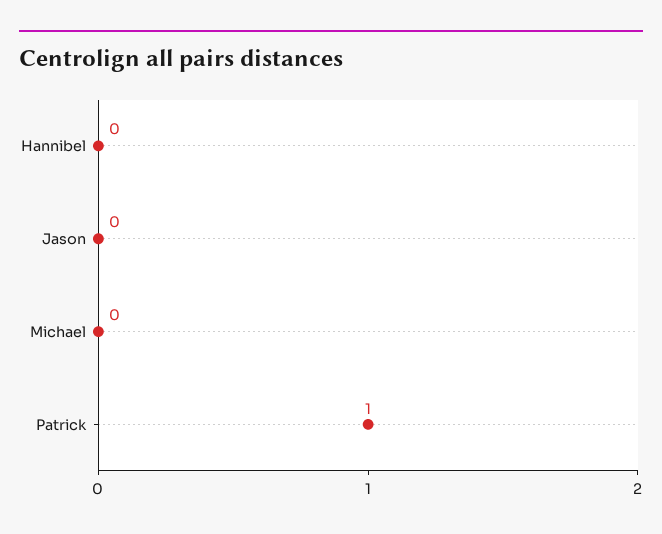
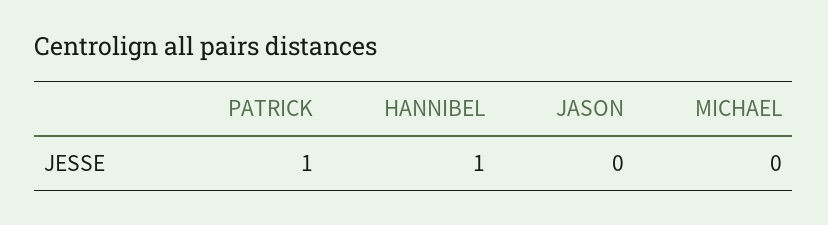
Hannibel: 0 -> 1

